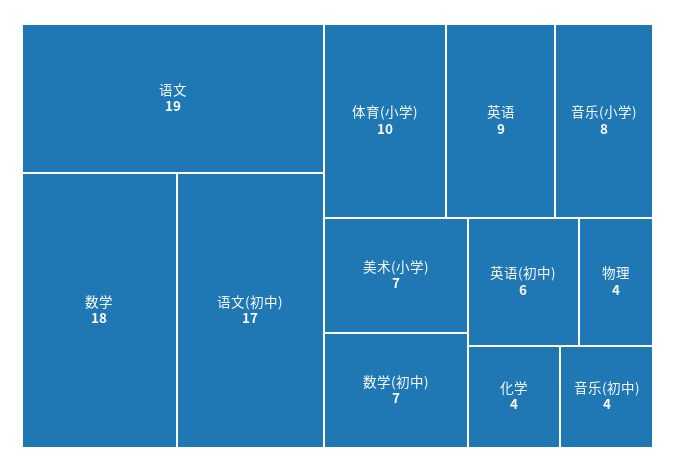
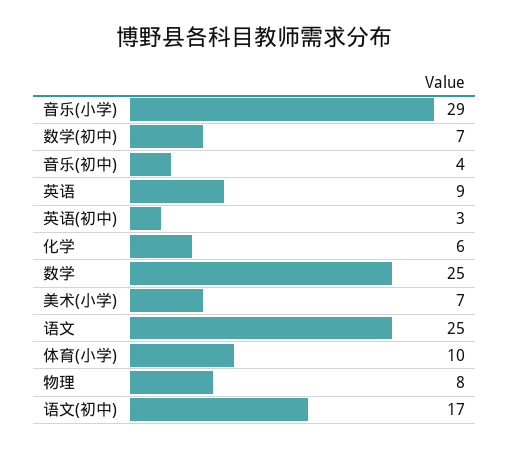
语文: 19 -> 25
数学: 18 -> 25
音乐(小学): 8 -> 29
英语(初中): 6 -> 3
物理: 4 -> 8
化学: 4 -> 6

